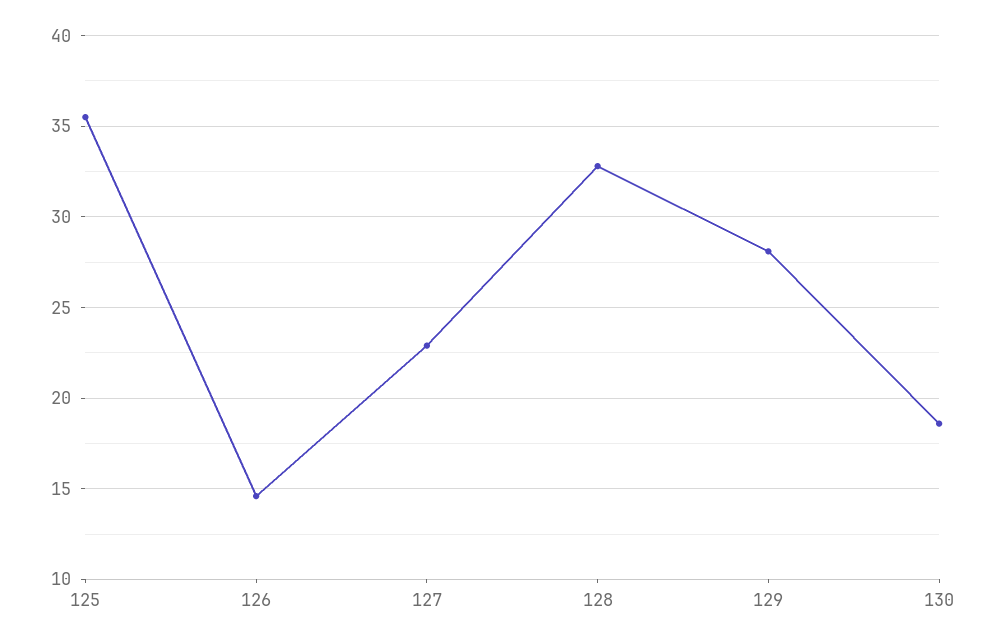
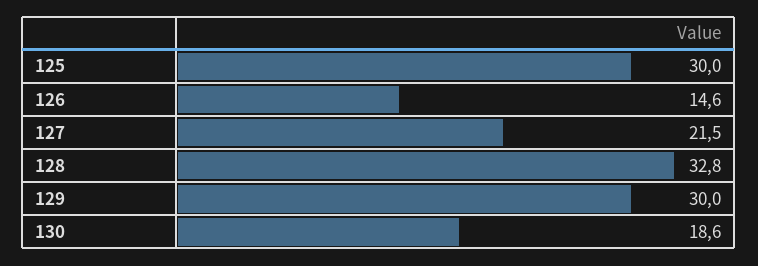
125: 35.5 -> 30
127: 23 -> 21.5
129: 28 -> 30

